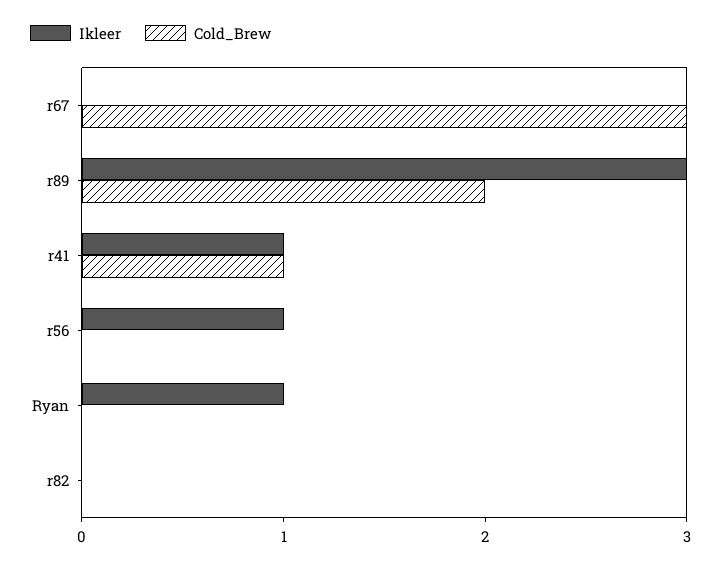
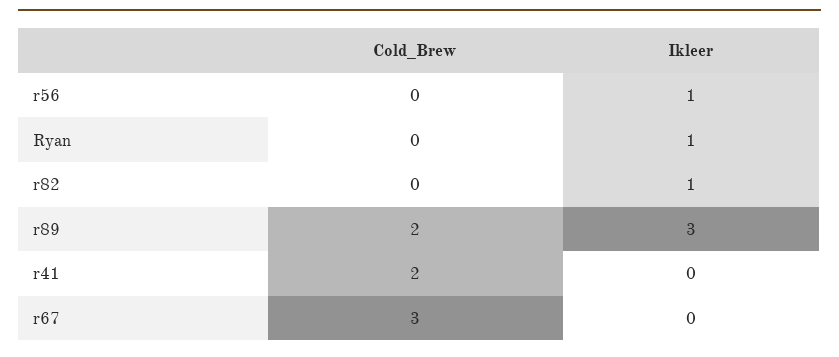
Ikleer, r41: 1 -> 0
Cold_Brew, r41: 1 -> 2
Ikleer, r82: 0 -> 1

